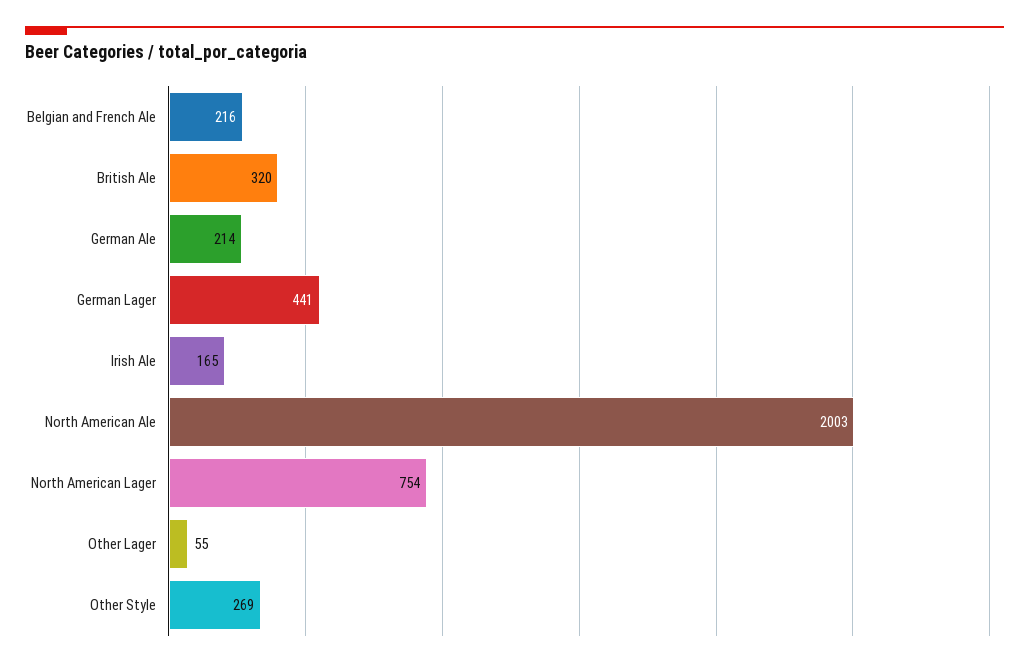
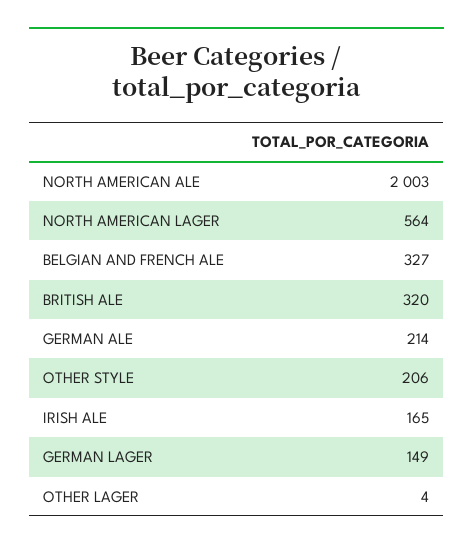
Belgian and French Ale: 216 -> 327
German Lager: 441 -> 149
North American Lager: 754 -> 564
Other Lager: 55 -> 4
Other Style: 269 -> 206

